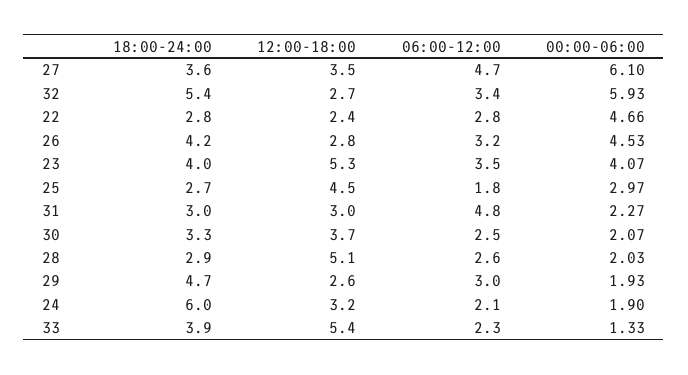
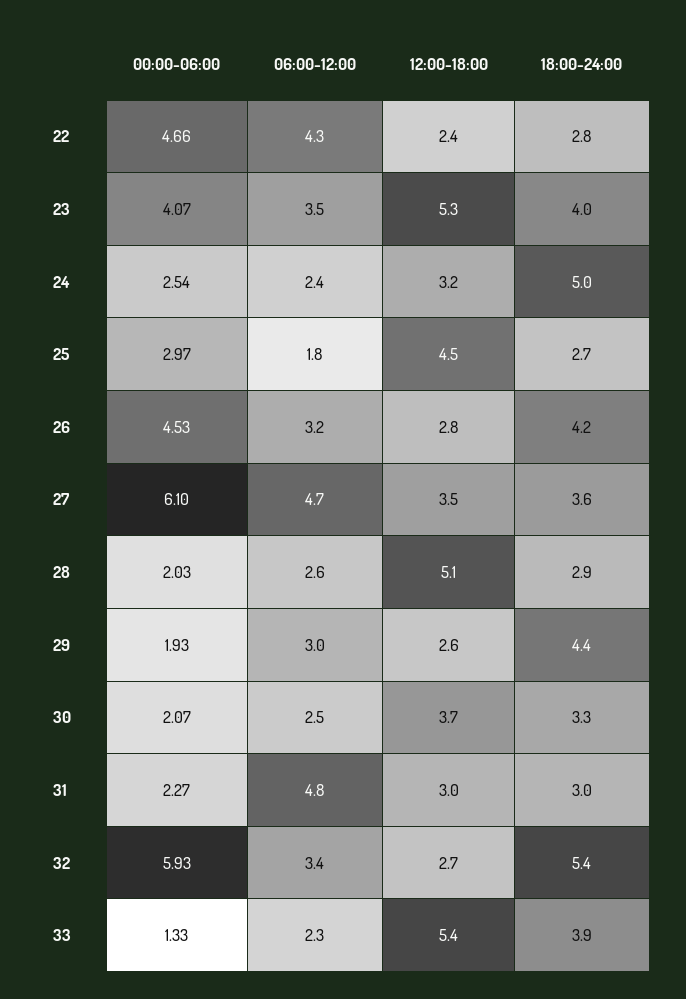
06:00-12:00, 22: 2.8 -> 4.3
18:00-24:00, 29: 4.7 -> 4.4
18:00-24:00, 24: 6 -> 5
06:00-12:00, 24: 2.1 -> 2.4
00:00-06:00, 24: 1.9 -> 2.54

